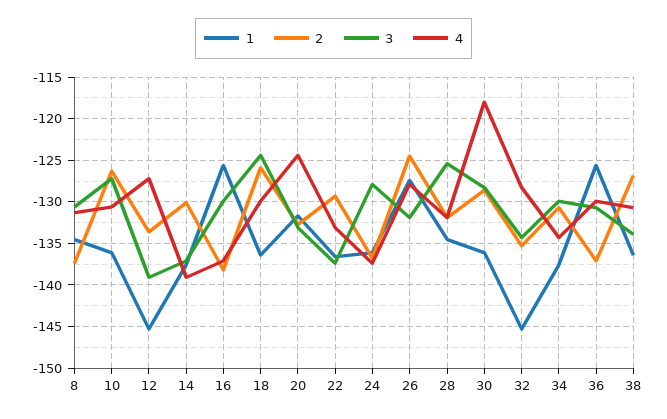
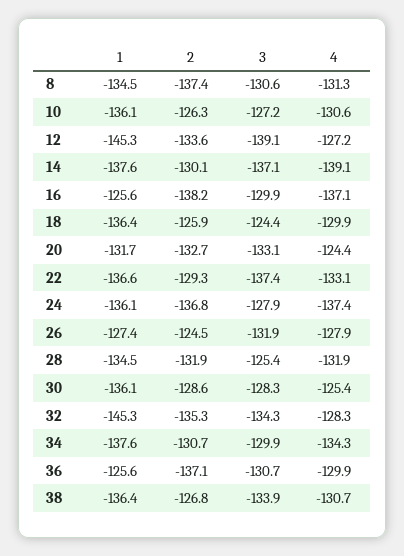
4, 30: -118 -> -125.4

